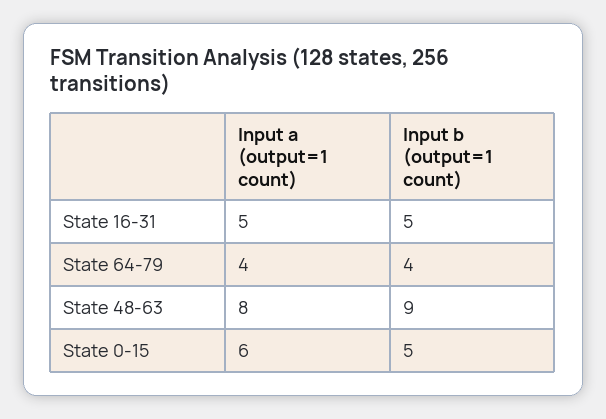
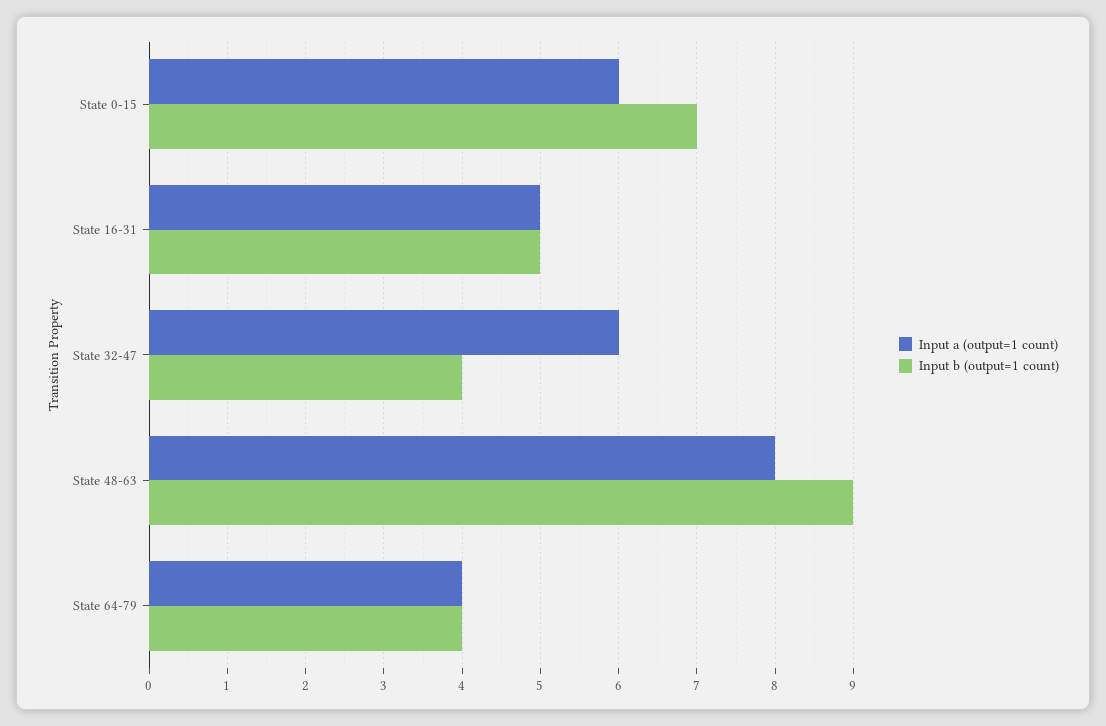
Input b (output=1 count), State 0-15: 5 -> 7
Input a (output=1 count), State 32-47: none -> 6
Input b (output=1 count), State 32-47: none -> 4

